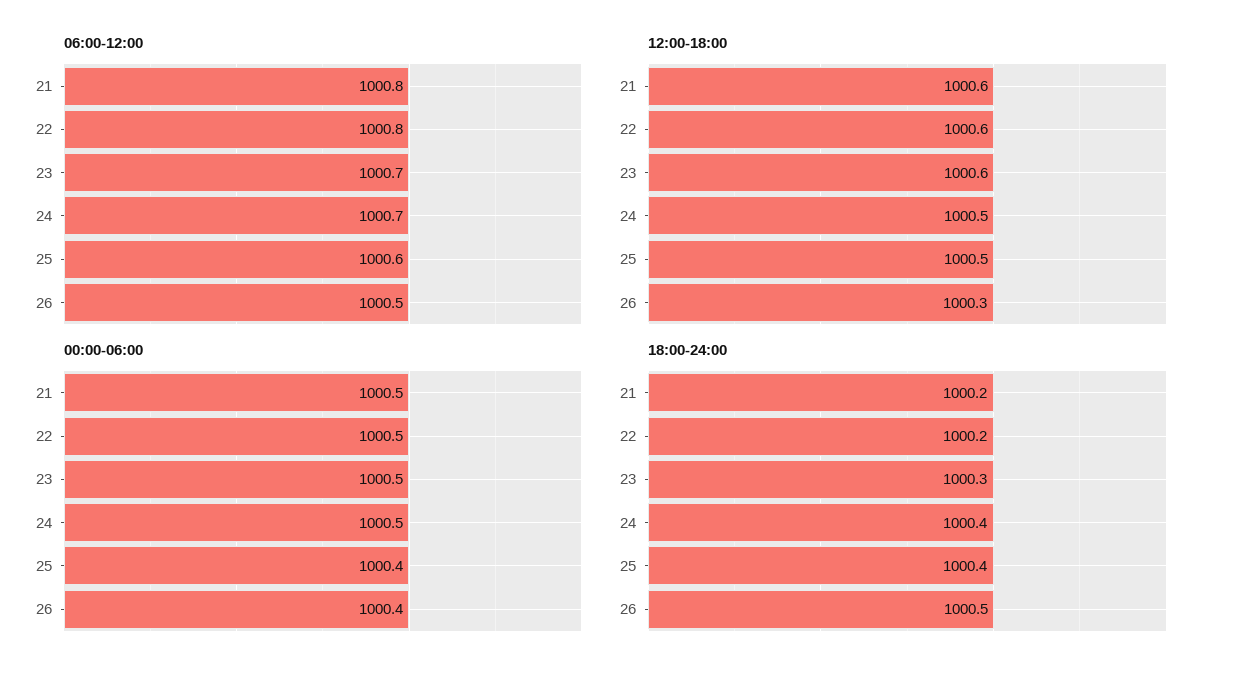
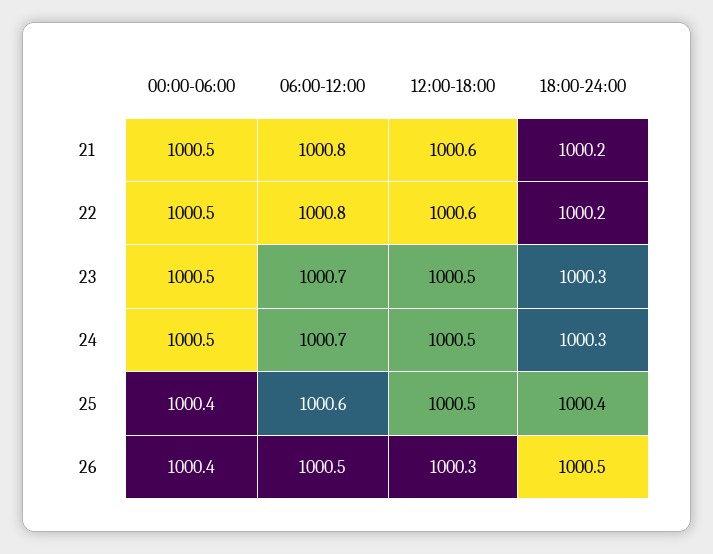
12:00-18:00, 23: 1000.6 -> 1000.5
18:00-24:00, 24: 1000.4 -> 1000.3

